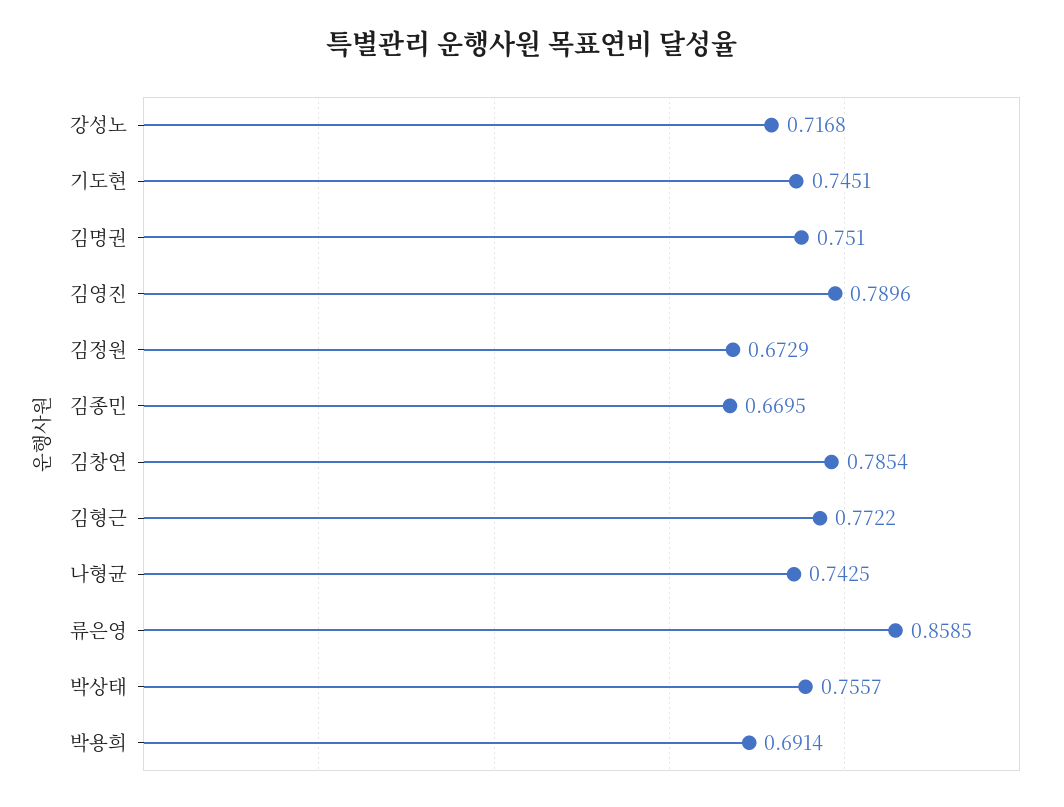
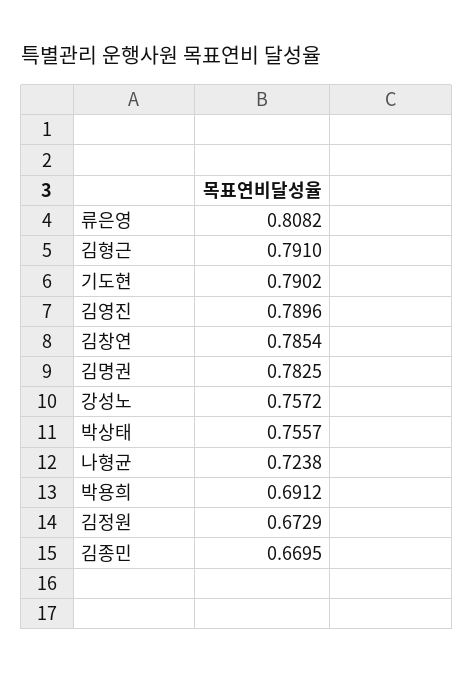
강성노: 0.7168 -> 0.7572
기도현: 0.7451 -> 0.7902
김명권: 0.751 -> 0.7825
김형근: 0.7722 -> 0.791
나형균: 0.7425 -> 0.7238
류은영: 0.8585 -> 0.8082
박용희: 0.6914 -> 0.6912

